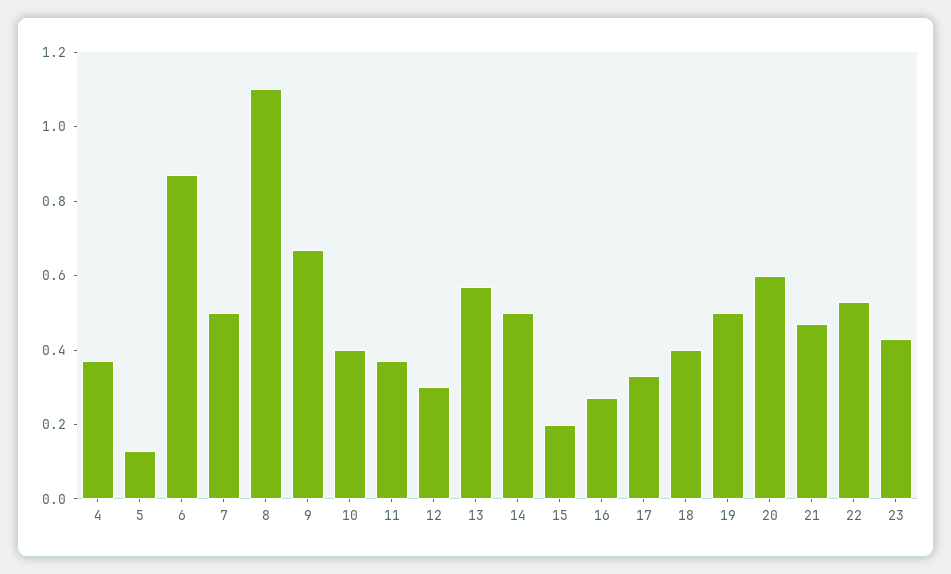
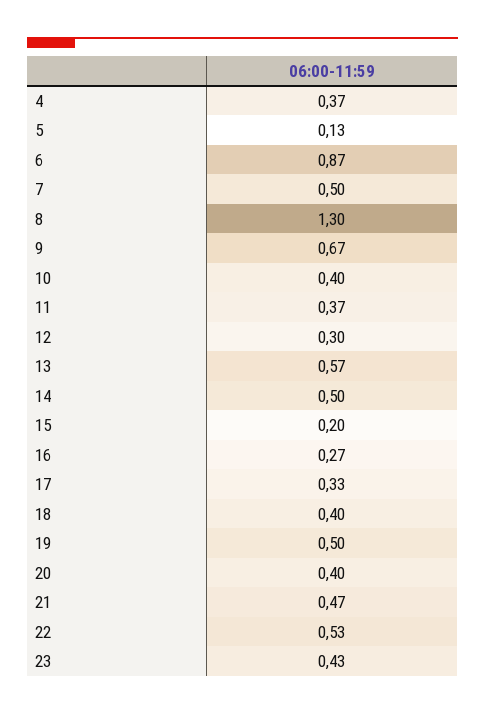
8: 1.1 -> 1.3
20: 0.6 -> 0.4

